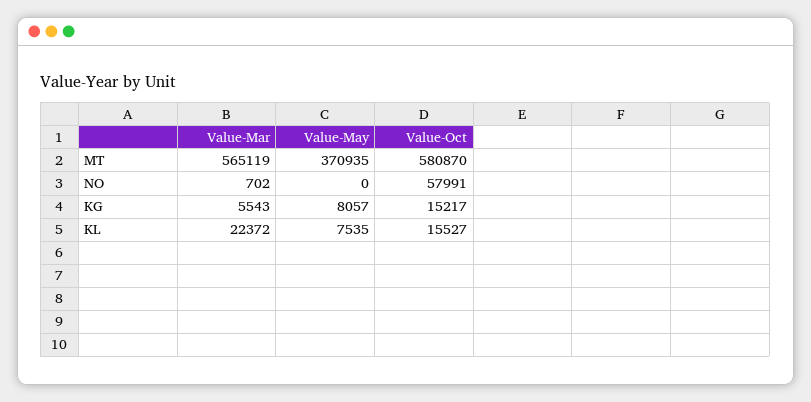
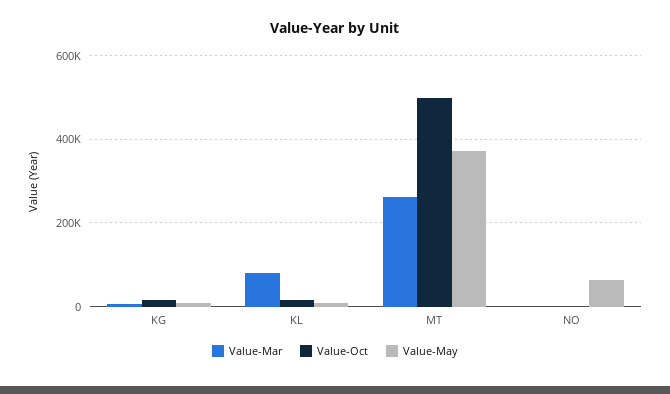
Value-Mar, MT: 565119 -> 260000
Value-Oct, MT: 580870 -> 500000
Value-May, NO: 0 -> 60000
Value-Oct, NO: 57991 -> 0
Value-Mar, KL: 22372 -> 80000

